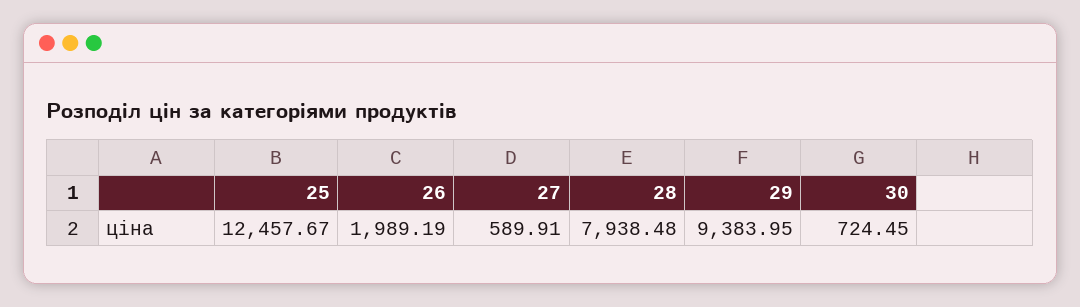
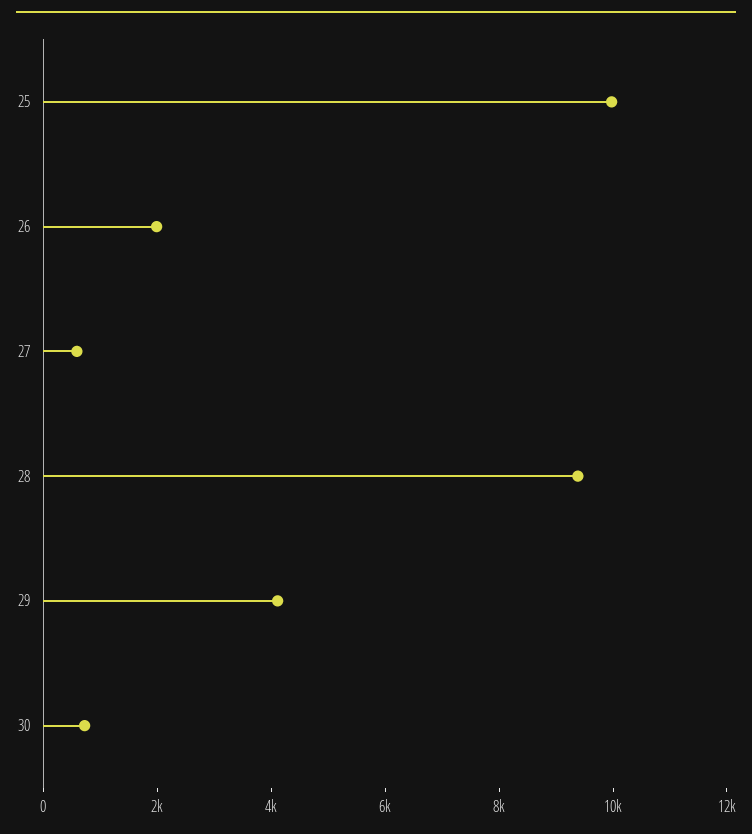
25: 12457.67 -> 10000
28: 7938.48 -> 9500
29: 9383.95 -> 4000

